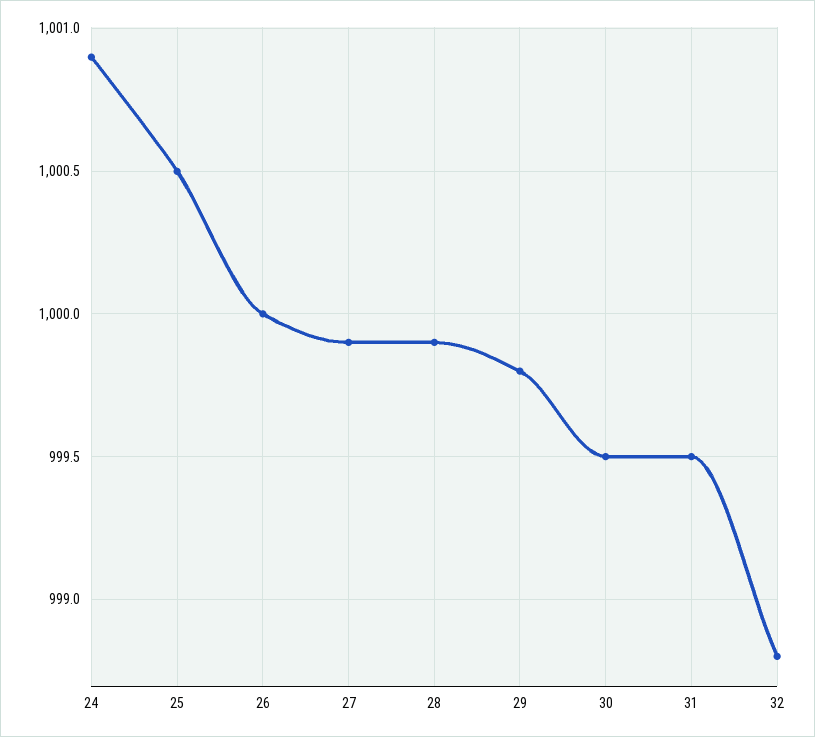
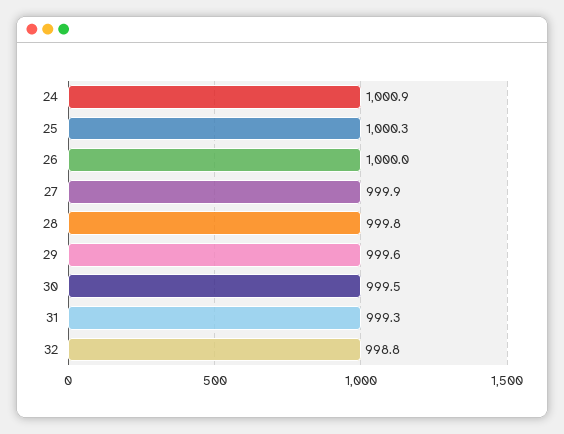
25: 1000.5 -> 1000.3
28: 999.9 -> 999.8
29: 999.8 -> 999.6
31: 999.5 -> 999.3

